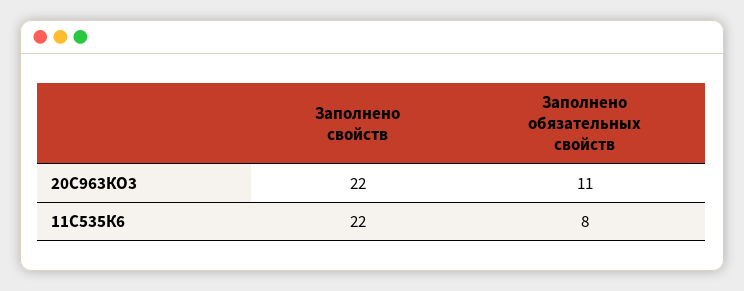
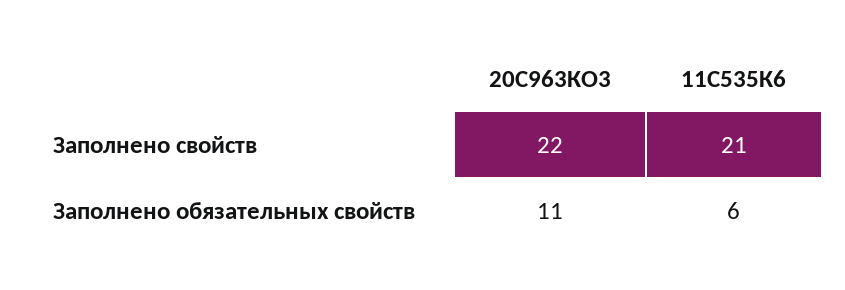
Заполнено свойств, 11С535К6: 22 -> 21
Заполнено обязательных свойств, 11С535К6: 8 -> 6

